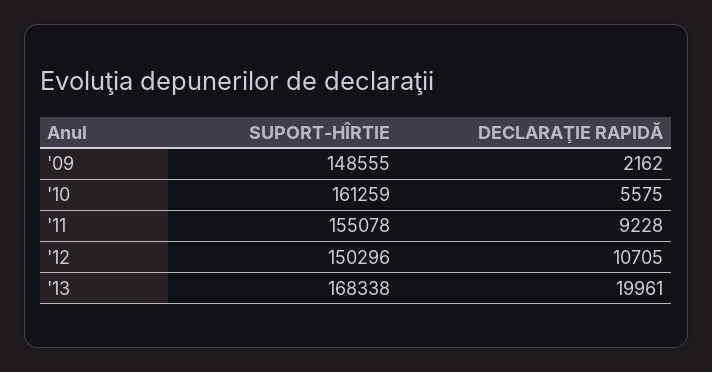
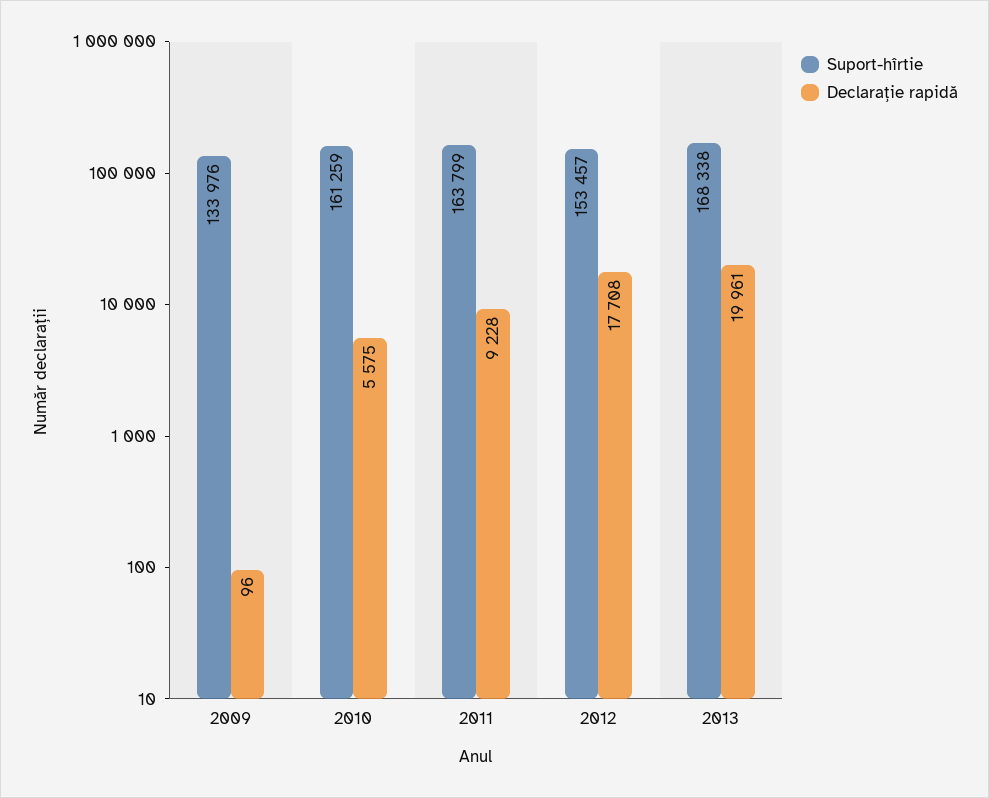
SUPORT-HÎRTIE, '09: 148555 -> 133976
DECLARAŢIE RAPIDĂ, '09: 2162 -> 96
SUPORT-HÎRTIE, '11: 155078 -> 163799
SUPORT-HÎRTIE, '12: 150296 -> 153457
DECLARAŢIE RAPIDĂ, '12: 10705 -> 17708

